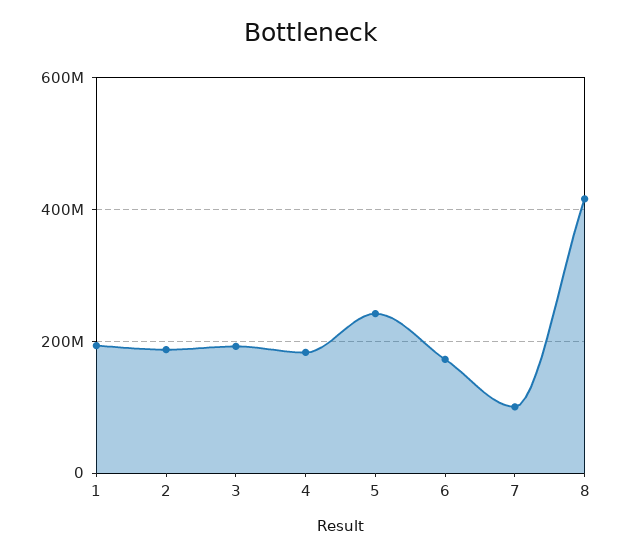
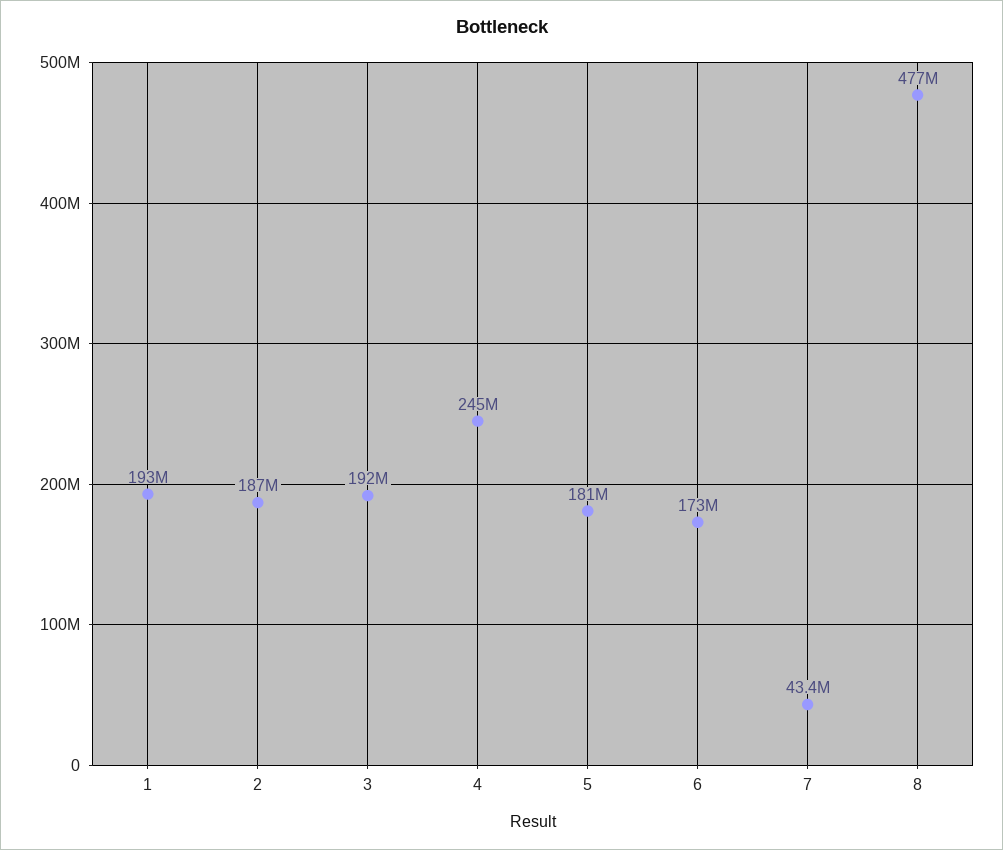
4: 180000000 -> 245000000
5: 240000000 -> 181000000
7: 100000000 -> 43400000
8: 420000000 -> 477000000

